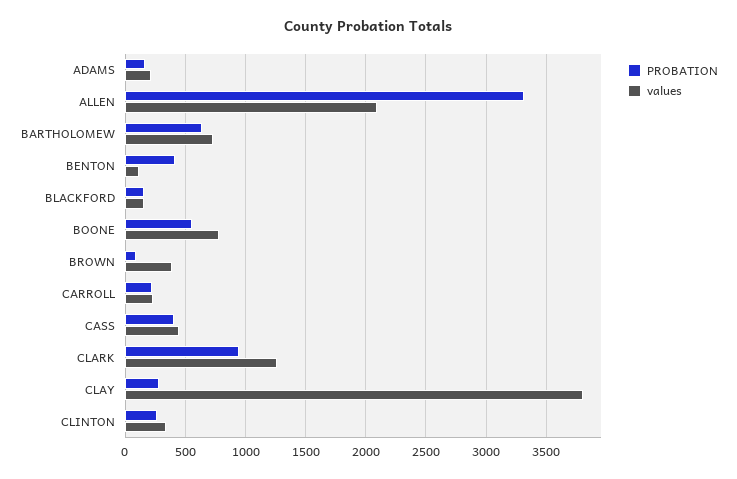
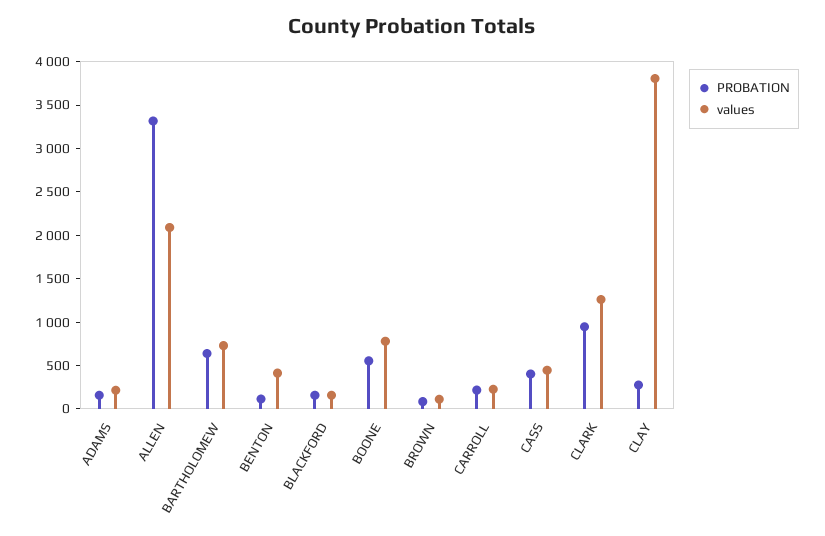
PROBATION, BENTON: 400 -> 100
values, BENTON: 100 -> 400
values, BROWN: 400 -> 100
PROBATION, CLINTON: 250 -> none
values, CLINTON: 350 -> none

